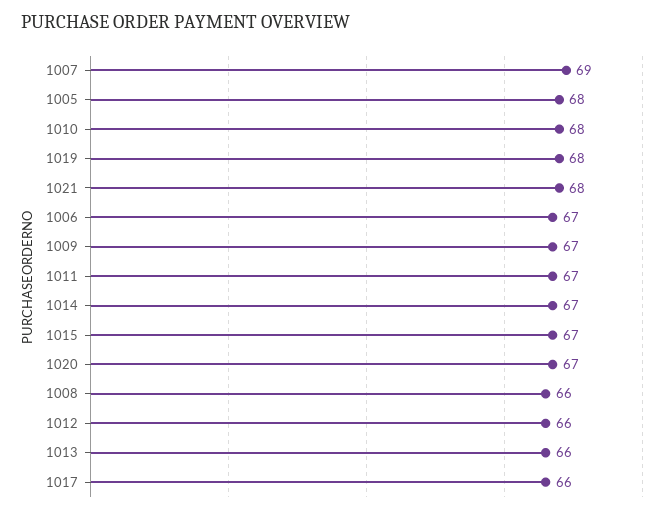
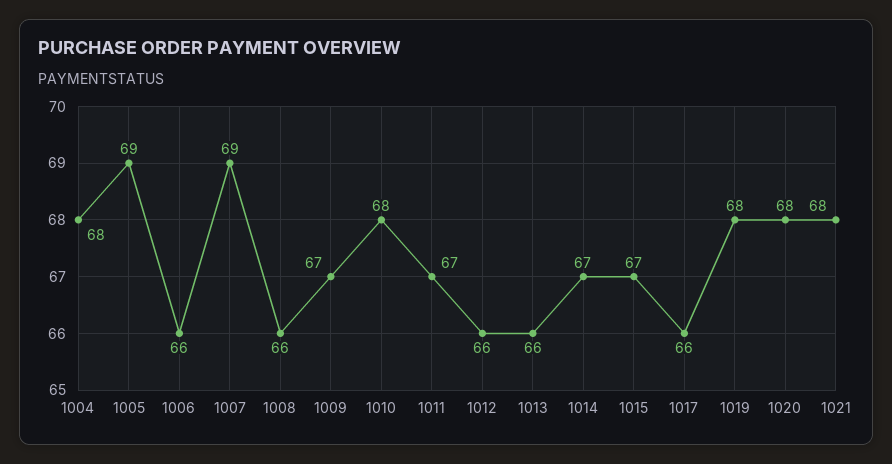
1005: 68 -> 69
1006: 67 -> 66
1020: 67 -> 68
1004: none -> 68

